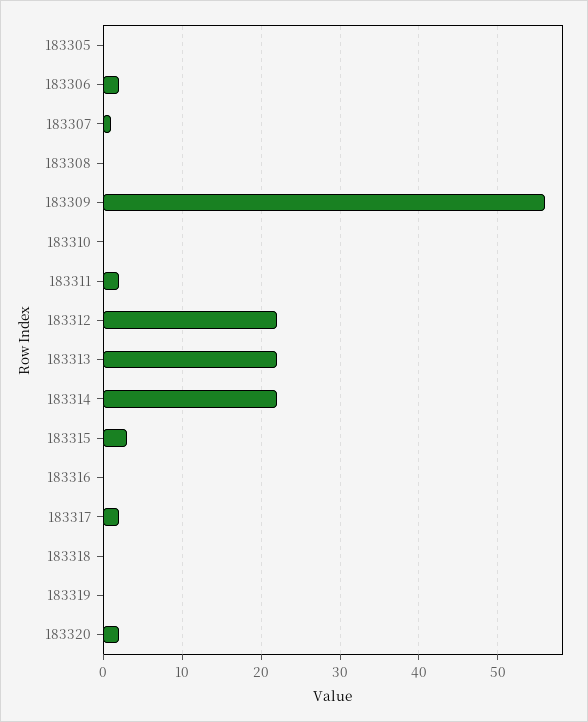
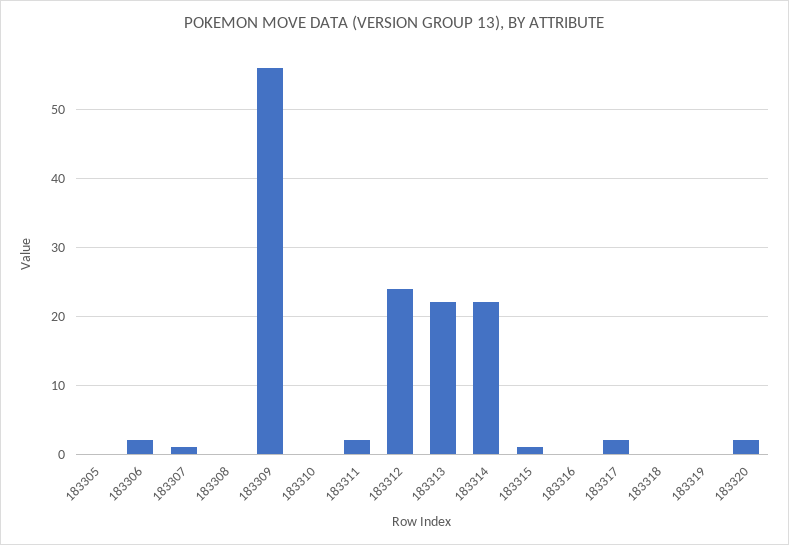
183312: 22 -> 24
183315: 3 -> 1

